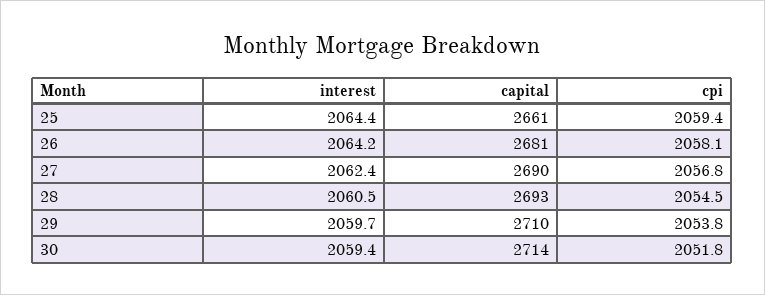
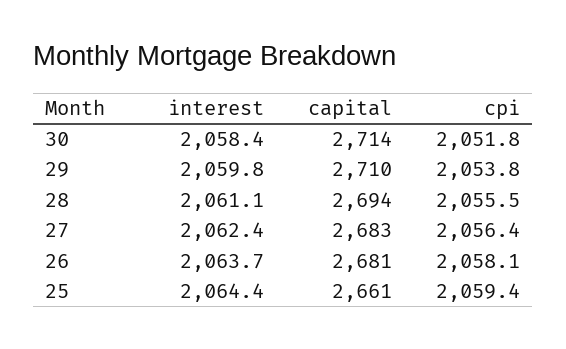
interest, 26: 2064.2 -> 2063.7
capital, 27: 2690 -> 2683
cpi, 27: 2056.8 -> 2056.4
interest, 28: 2060.5 -> 2061.1
capital, 28: 2693 -> 2694
cpi, 28: 2054.5 -> 2055.5
interest, 29: 2059.7 -> 2059.8
interest, 30: 2059.4 -> 2058.4

